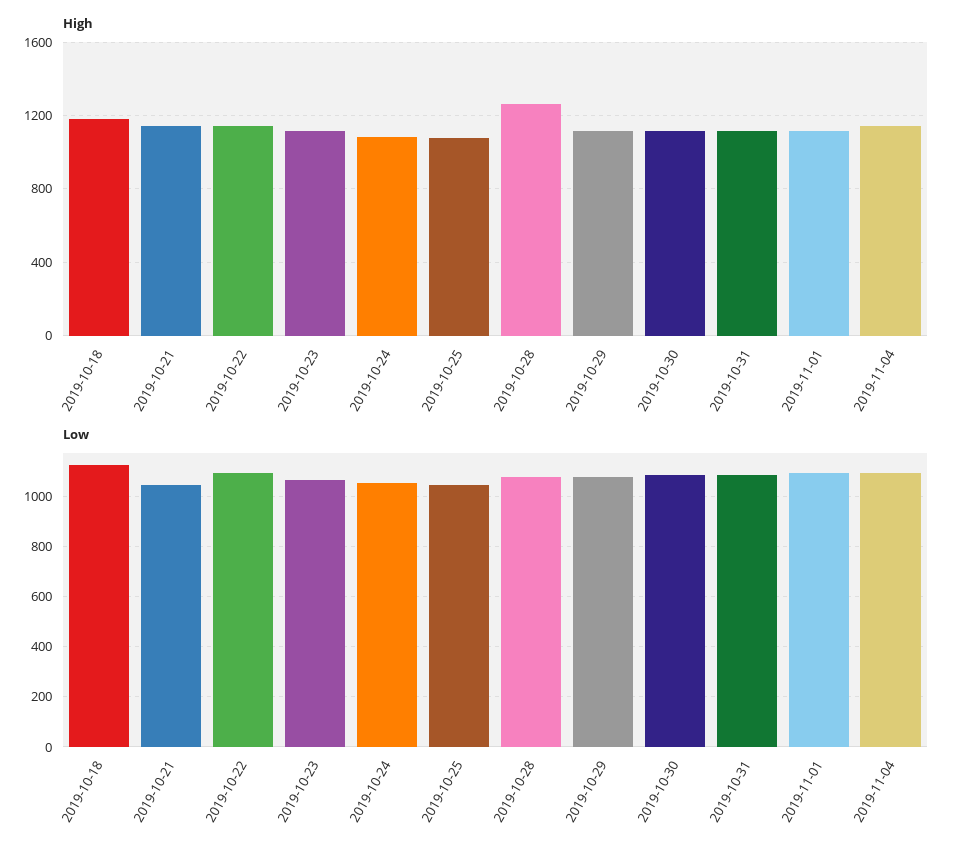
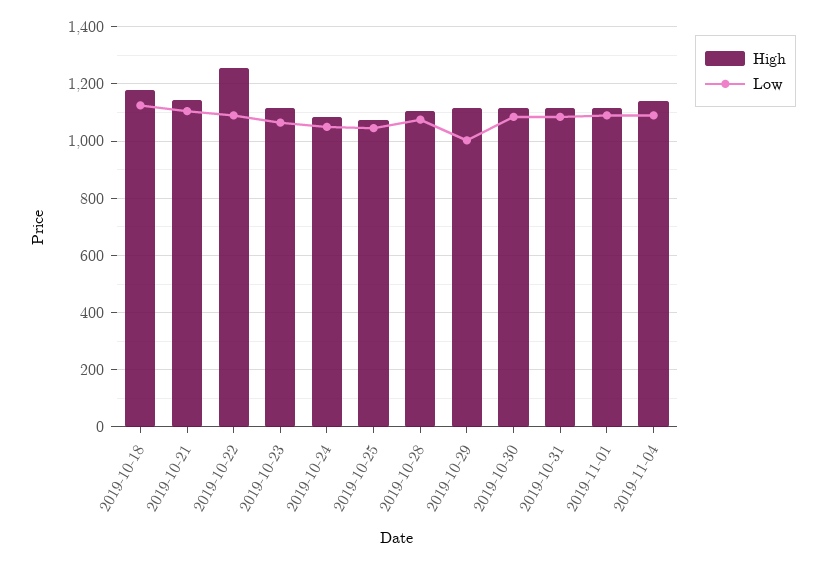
High, 2019-10-22: 1150 -> 1250
High, 2019-10-28: 1250 -> 1100
Low, 2019-10-21: 1050 -> 1100
Low, 2019-10-29: 1075 -> 1000

